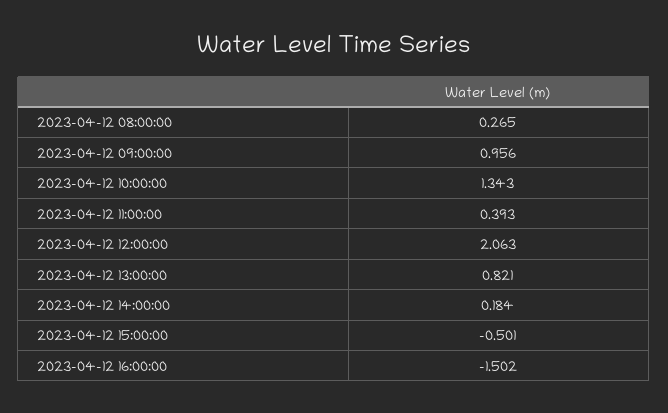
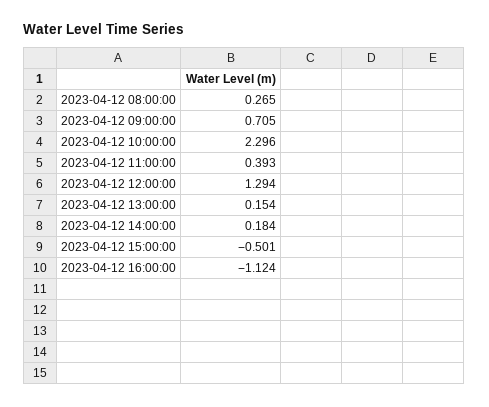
2023-04-12 09:00:00: 0.956 -> 0.705
2023-04-12 10:00:00: 1.343 -> 2.296
2023-04-12 12:00:00: 2.063 -> 1.294
2023-04-12 13:00:00: 0.821 -> 0.154
2023-04-12 16:00:00: -1.502 -> -1.124

